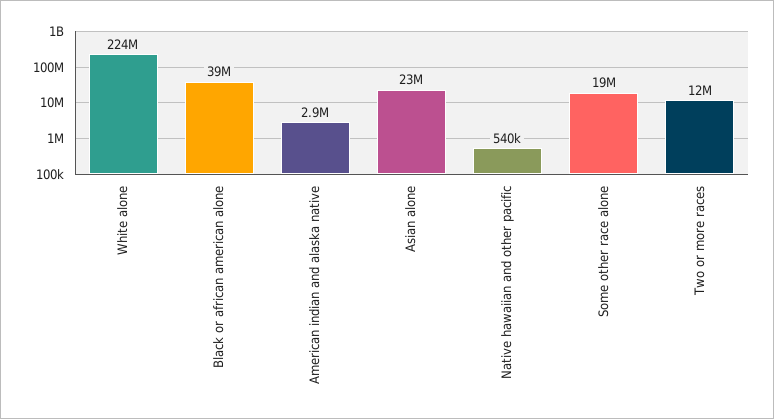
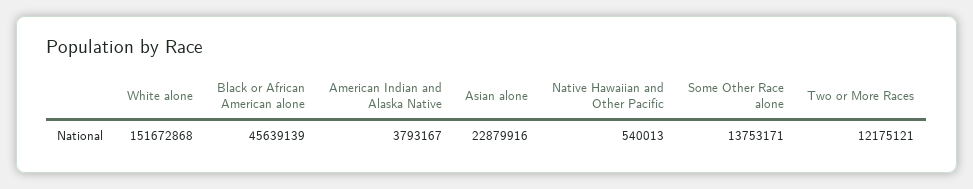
White alone: 224000000 -> 151672868
Black or african american alone: 39000000 -> 45639139
American indian and alaska native: 2900000 -> 3793167
Some other race alone: 19000000 -> 13753171

